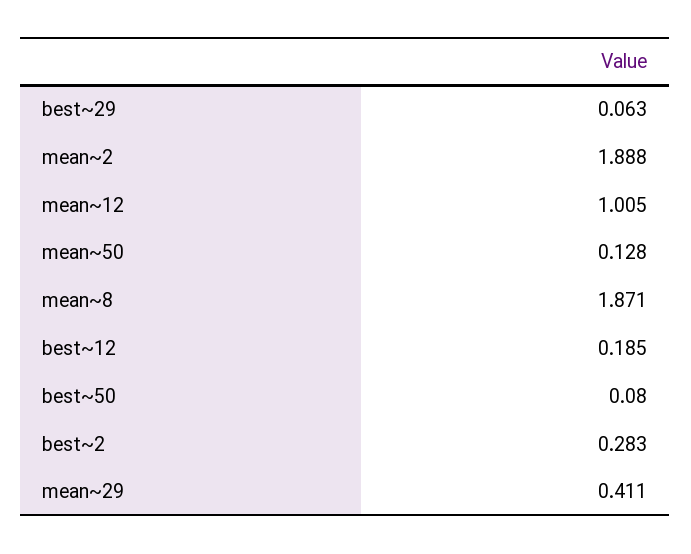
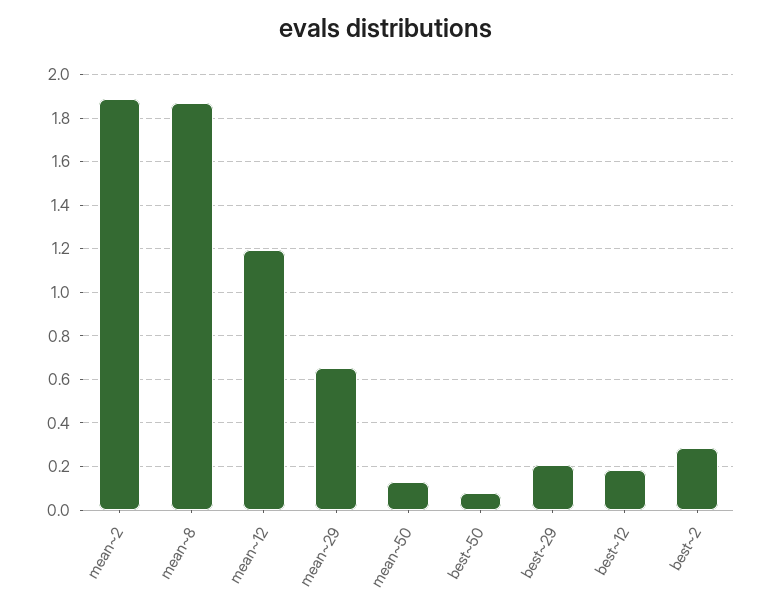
best~29: 0.063 -> 0.2
mean~12: 1.005 -> 1.2
mean~29: 0.411 -> 0.65

